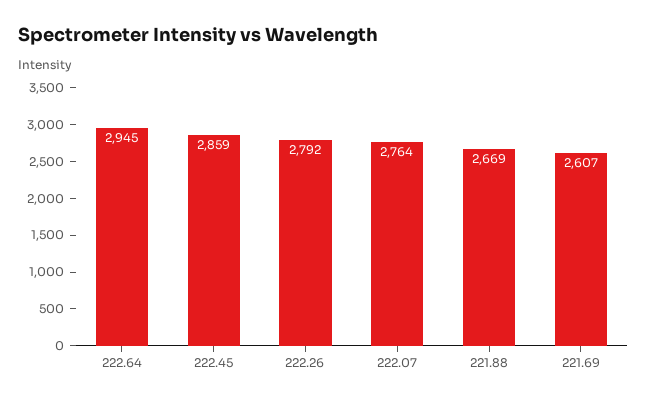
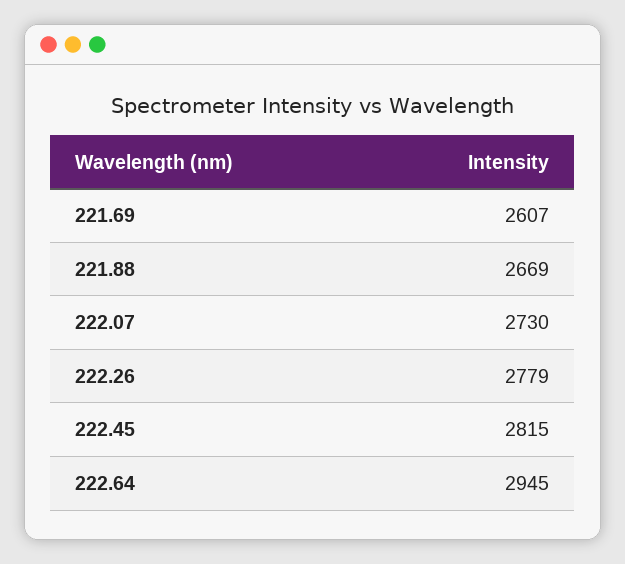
222.45: 2859 -> 2815
222.26: 2792 -> 2779
222.07: 2764 -> 2730

